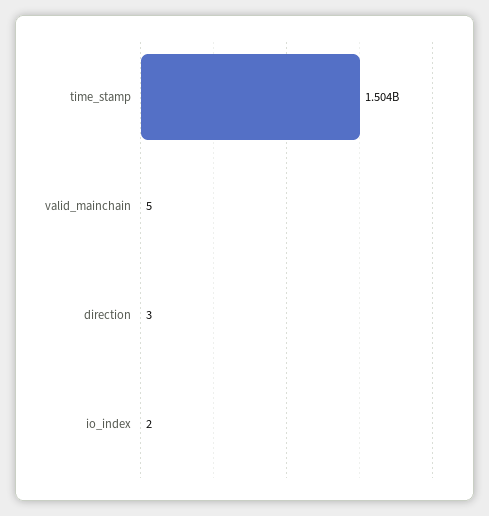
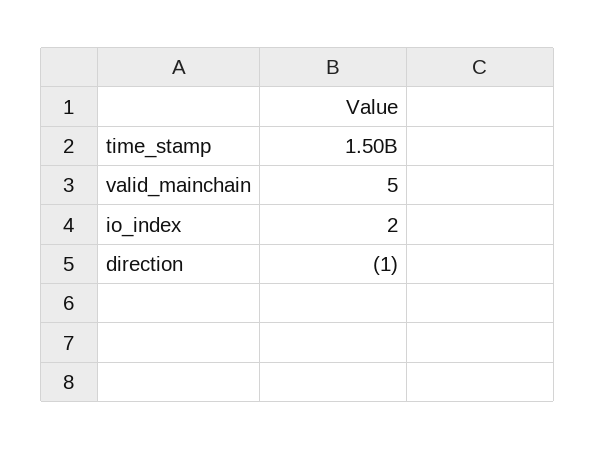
direction: 3 -> -1

